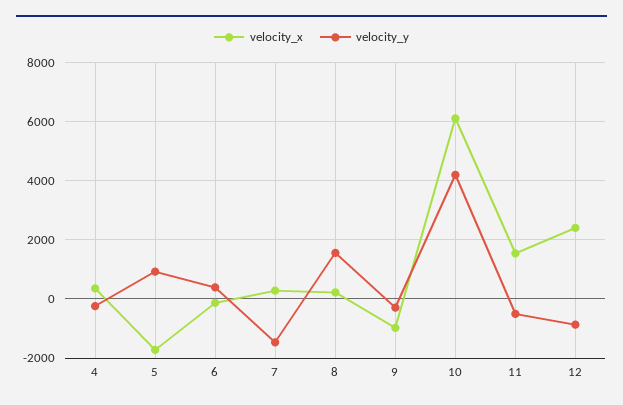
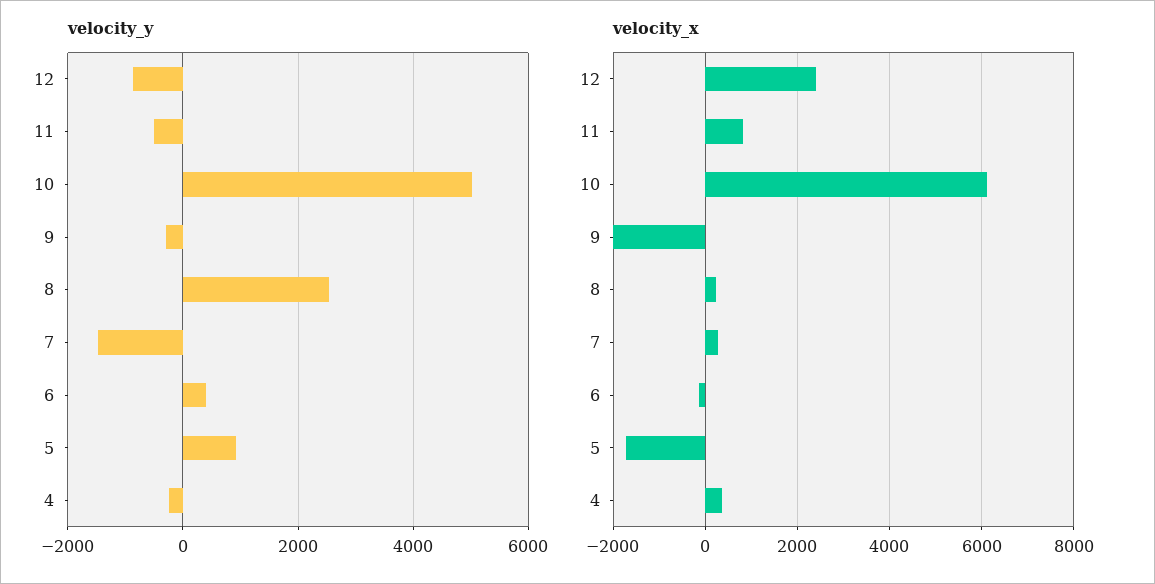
velocity_y, 8: 1500 -> 2600
velocity_x, 9: -1000 -> -2000
velocity_y, 10: 4250 -> 5000
velocity_x, 11: 1500 -> 800

